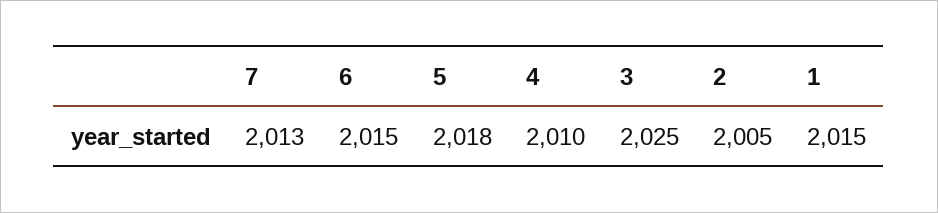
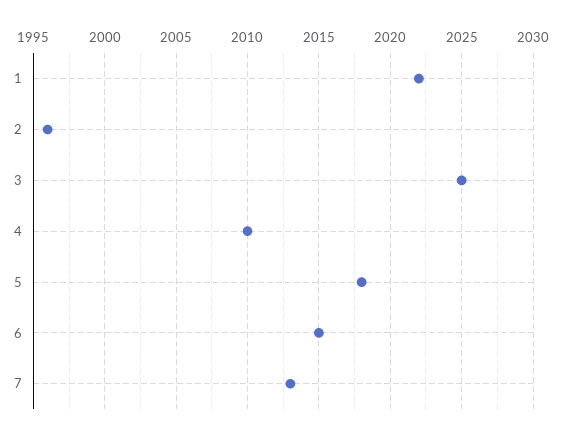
2: 2005 -> 1996
1: 2015 -> 2022

